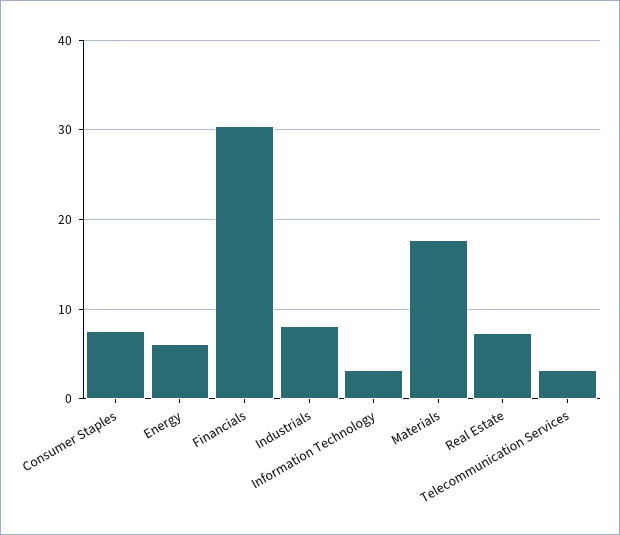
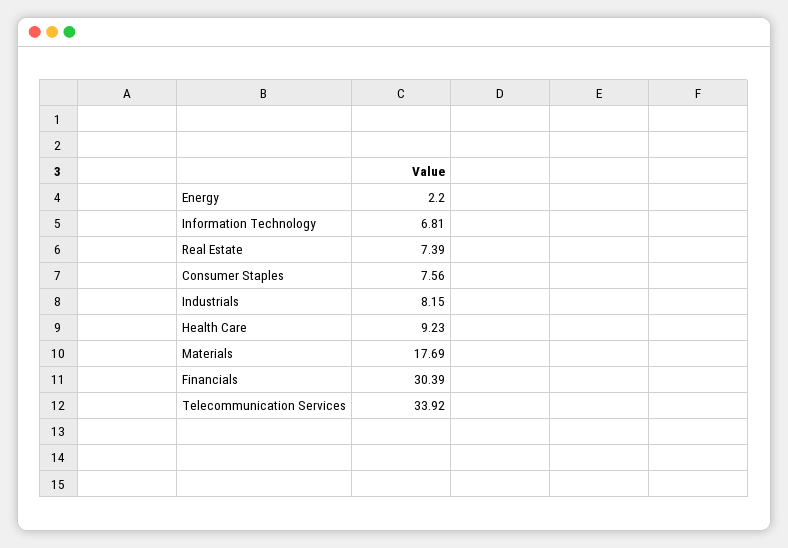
Energy: 6 -> 2.2
Information Technology: 3 -> 6.81
Telecommunication Services: 3 -> 33.92
Health Care: none -> 9.23

